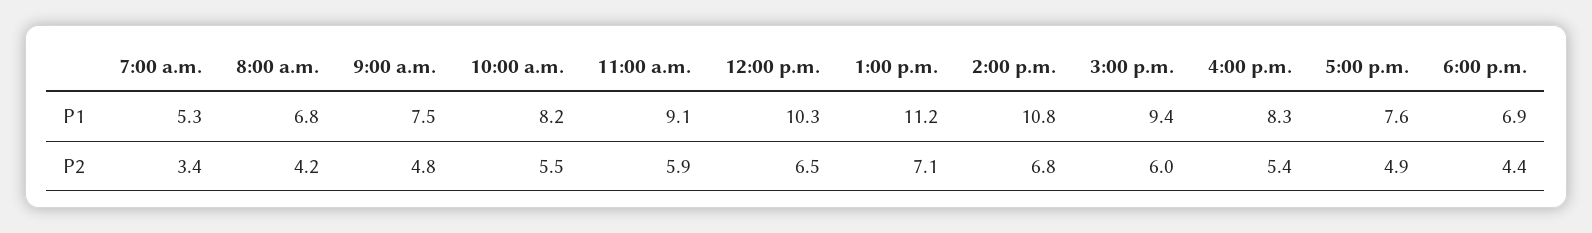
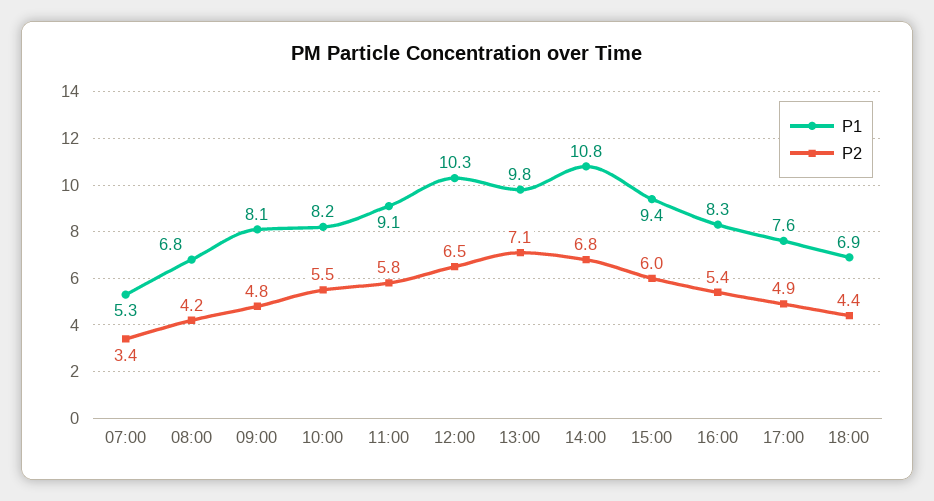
P1, 9:00 a.m.: 7.5 -> 8.1
P1, 1:00 p.m.: 11.2 -> 9.8
P2, 11:00 a.m.: 5.9 -> 5.8

